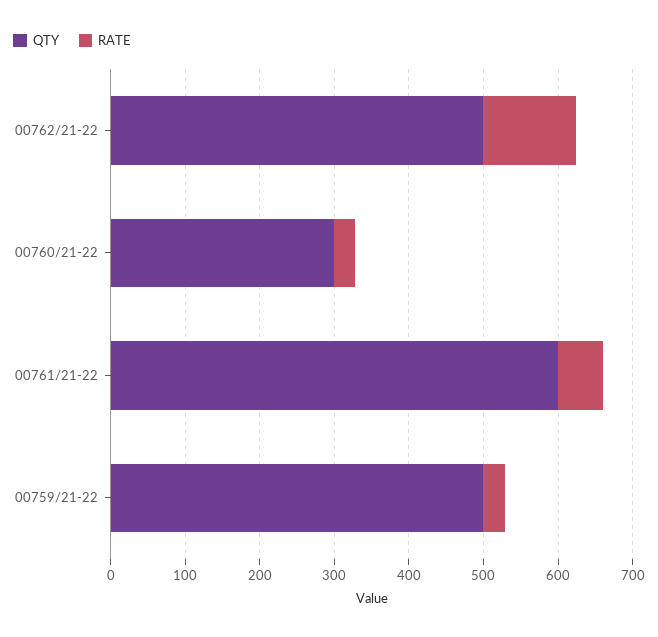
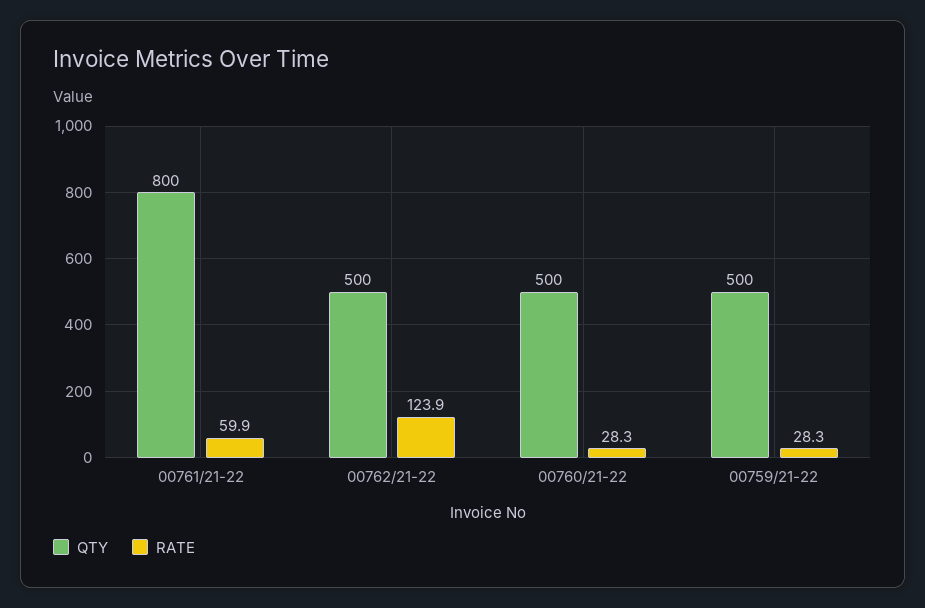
QTY, 00760/21-22: 300 -> 500
QTY, 00761/21-22: 600 -> 800

